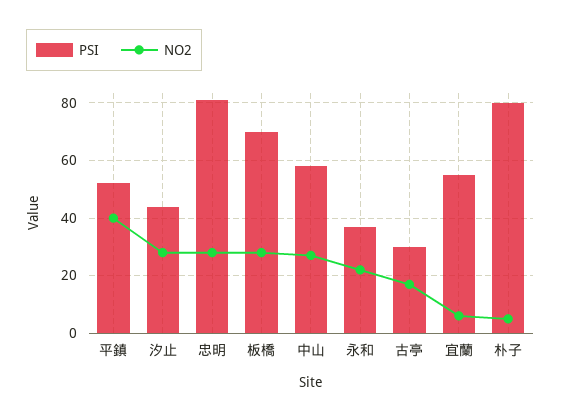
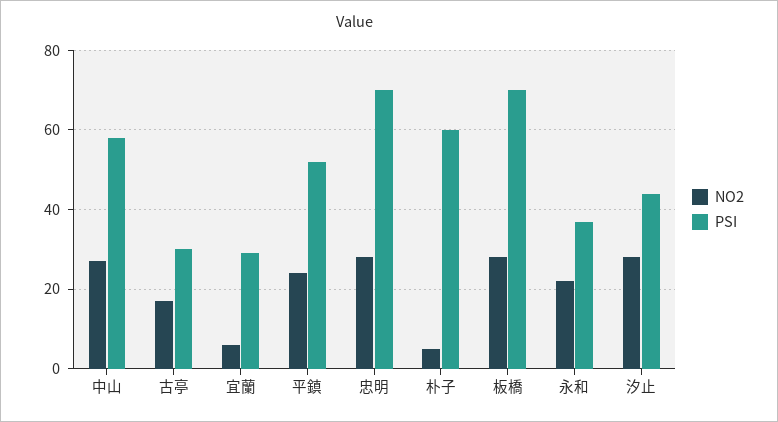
NO2, 平鎮: 40 -> 25
PSI, 忠明: 80 -> 70
PSI, 宜蘭: 55 -> 30
PSI, 朴子: 80 -> 60

